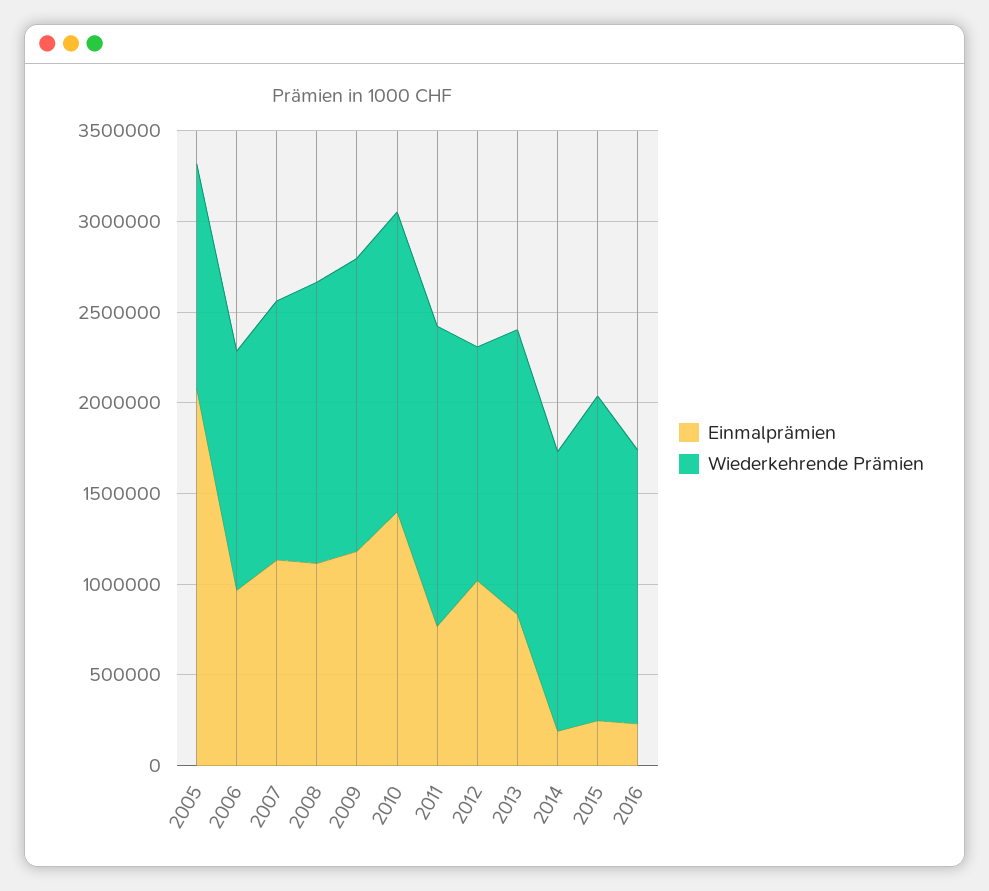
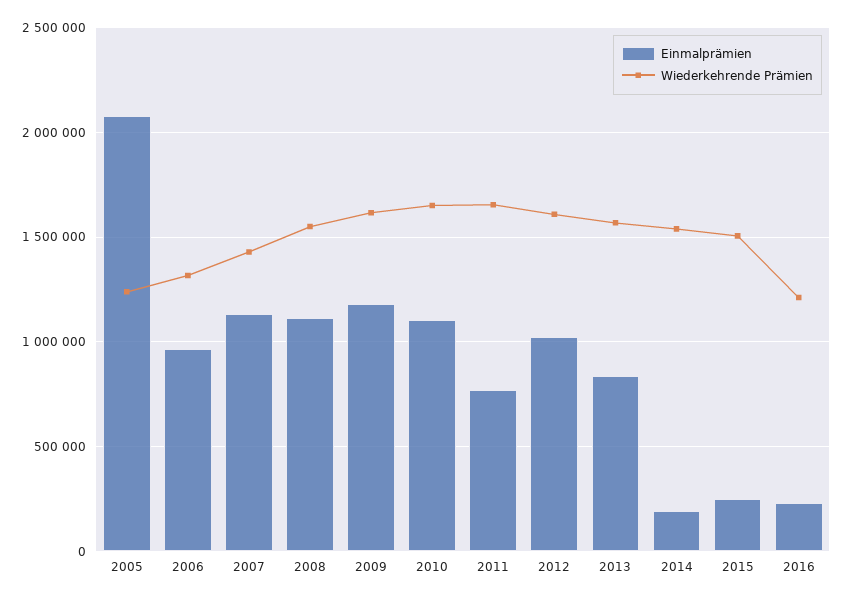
Einmalprämien, 2010: 1400000 -> 1100000
Wiederkehrende Prämien, 2012: 1300000 -> 1600000
Wiederkehrende Prämien, 2015: 1800000 -> 1500000
Wiederkehrende Prämien, 2016: 1500000 -> 1200000

